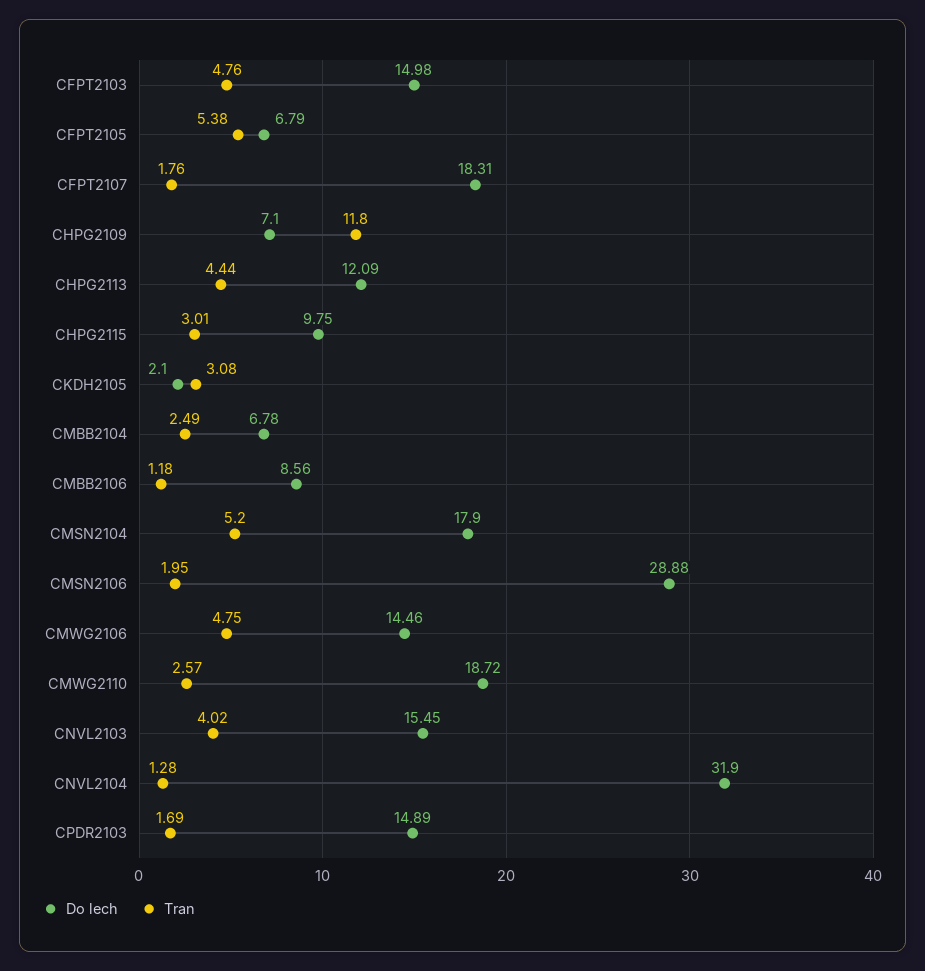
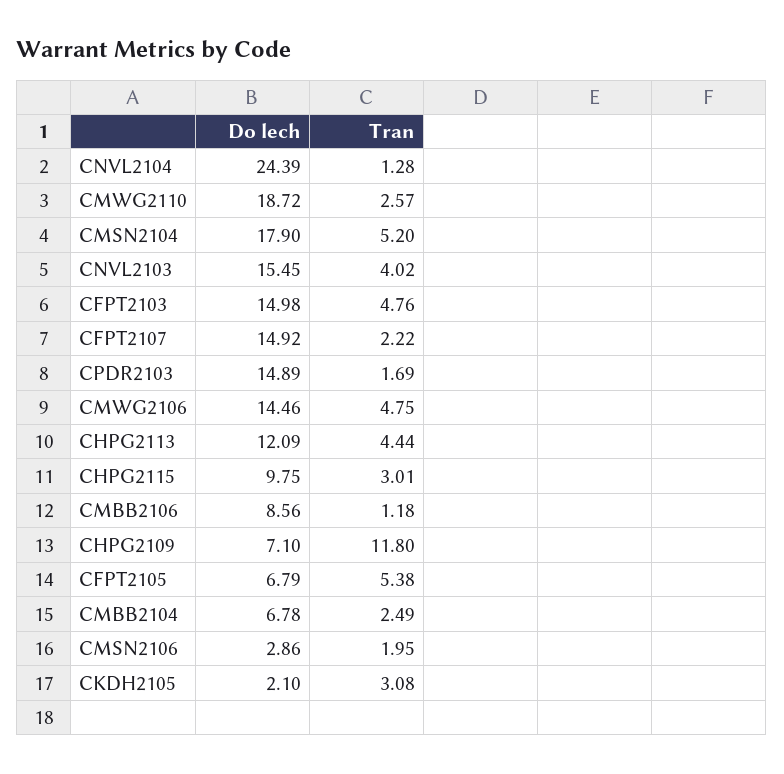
Do lech, CFPT2107: 18.31 -> 14.92
Tran, CFPT2107: 1.76 -> 2.22
Do lech, CMSN2106: 28.88 -> 2.86
Do lech, CNVL2104: 31.9 -> 24.39

